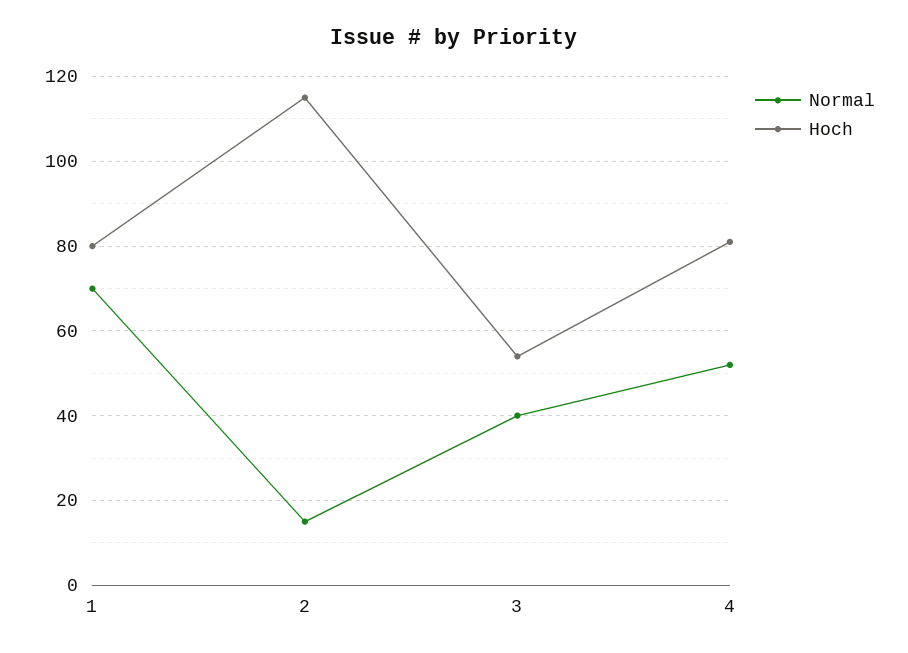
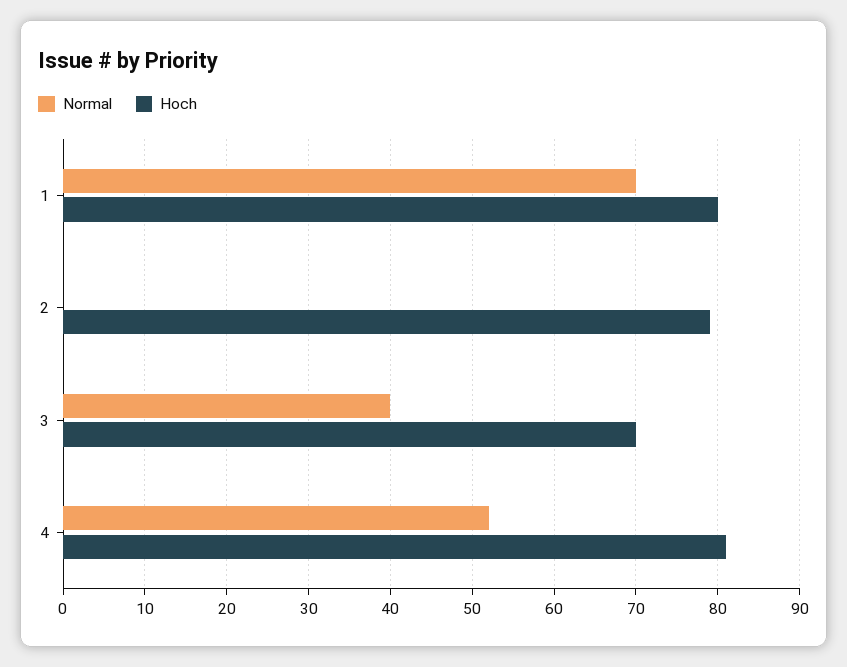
Normal, 2: 15 -> 0
Hoch, 2: 115 -> 79
Hoch, 3: 55 -> 70

